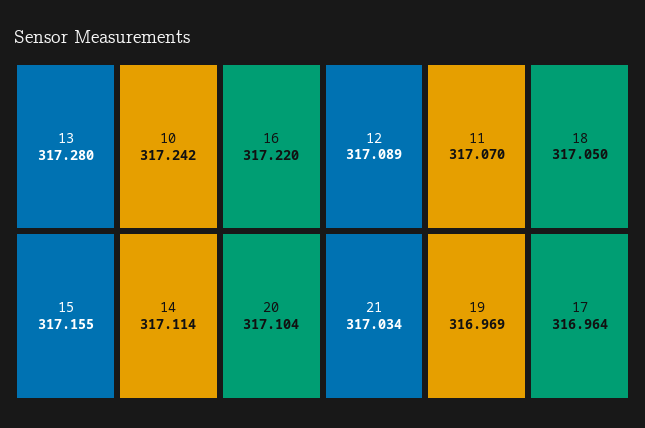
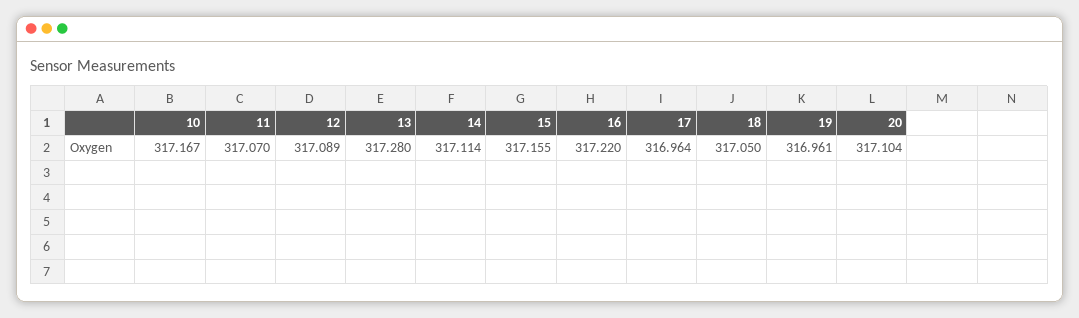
10: 317.242 -> 317.167
21: 317.034 -> none
19: 316.969 -> 316.961

